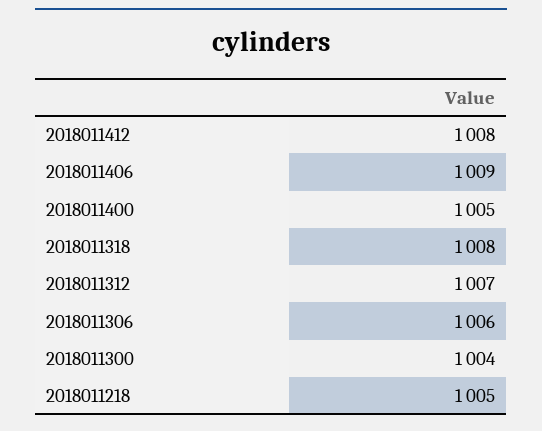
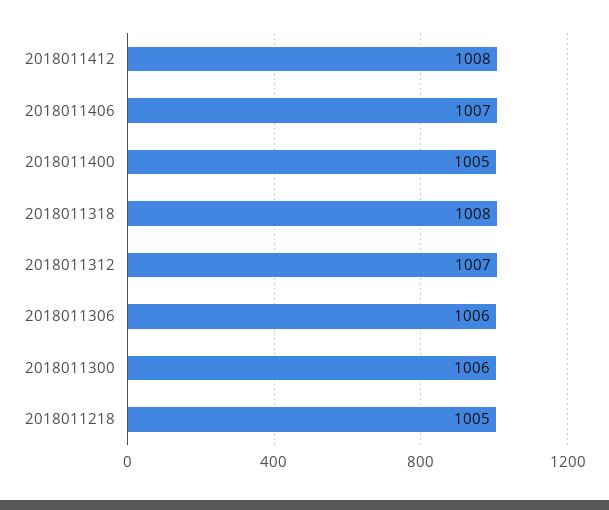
2018011406: 1009 -> 1007
2018011300: 1004 -> 1006

